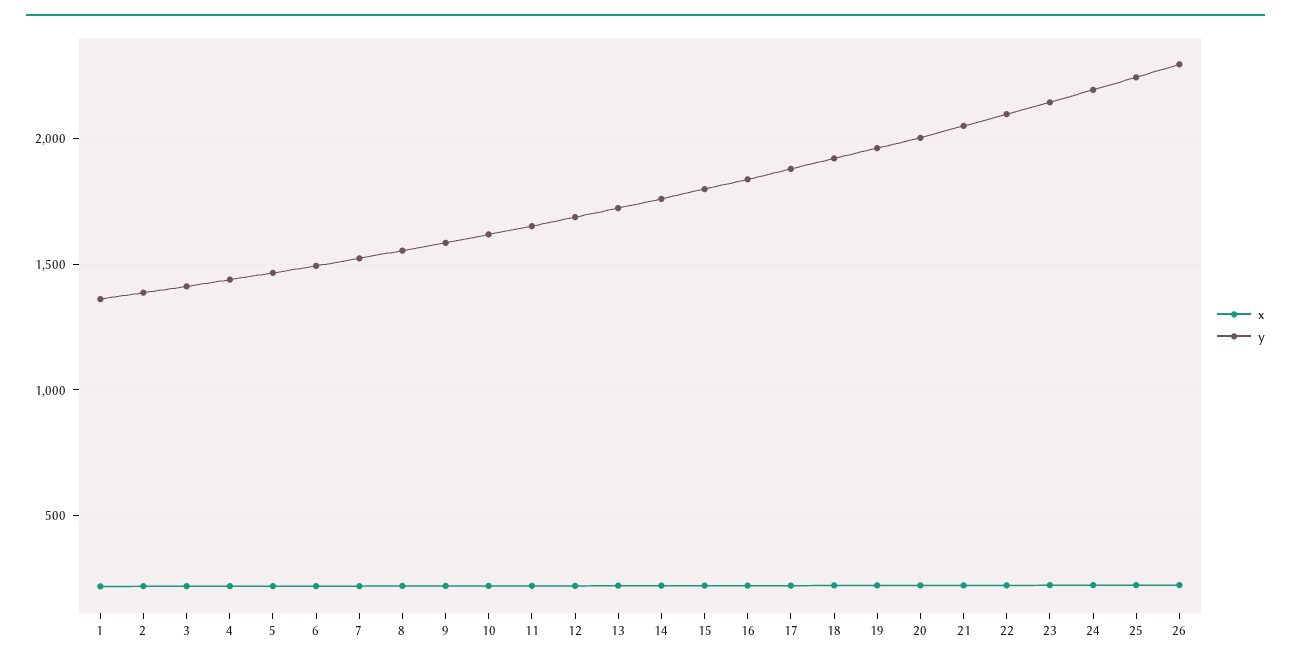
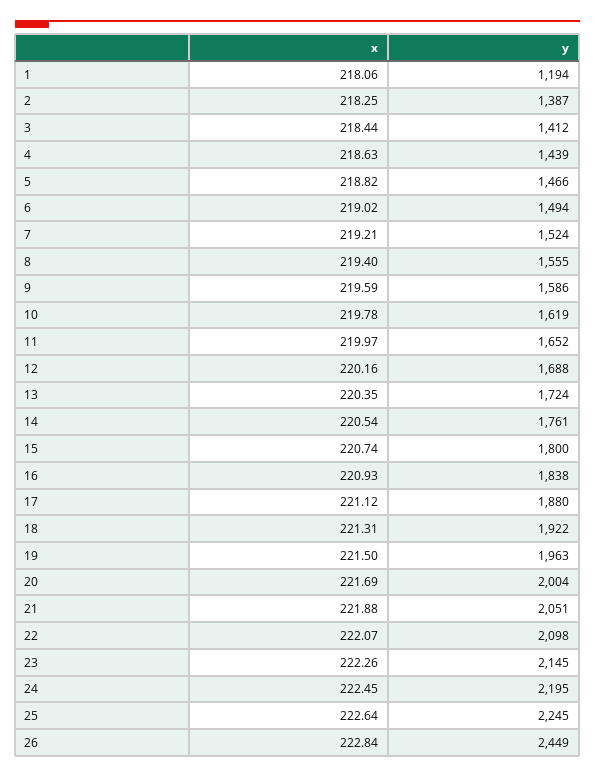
y, 1: 1350 -> 1194
y, 26: 2300 -> 2449

